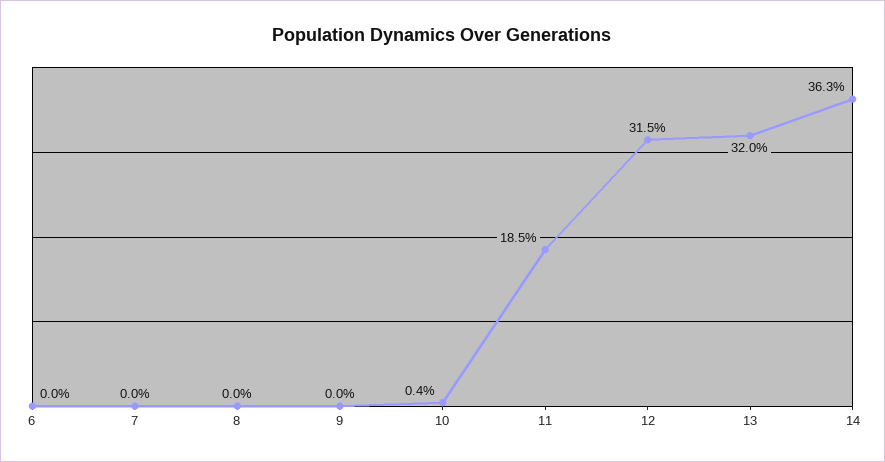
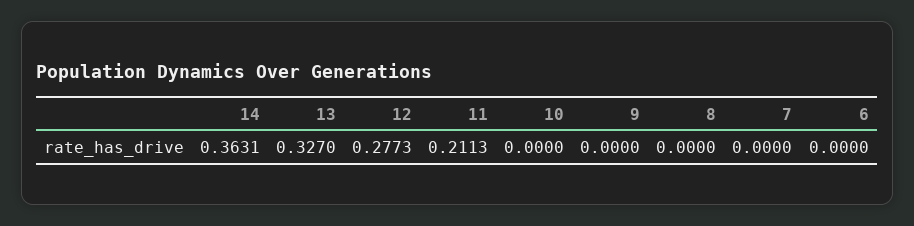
10: 0.004 -> 0
11: 0.185 -> 0.2113
12: 0.315 -> 0.2773
13: 0.32 -> 0.327

